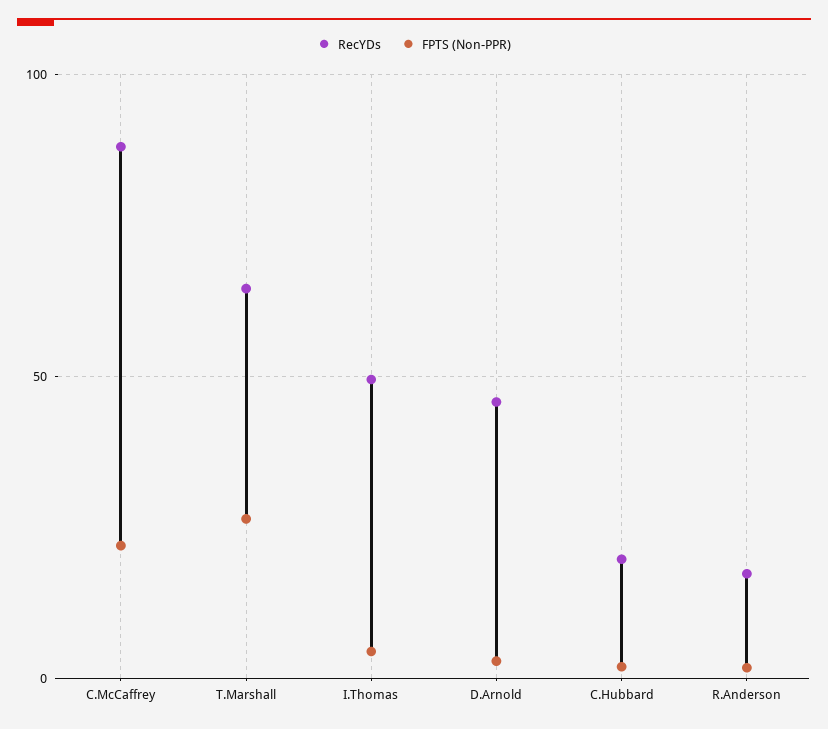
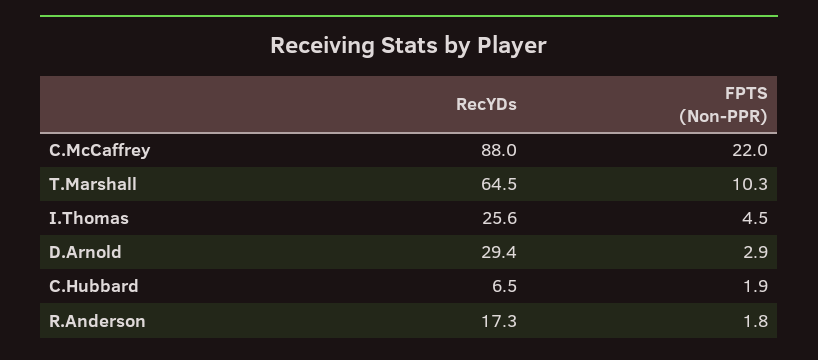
FPTS (Non-PPR), T.Marshall: 25 -> 10.3
RecYDs, I.Thomas: 50 -> 25.6
RecYDs, D.Arnold: 45 -> 29.4
RecYDs, C.Hubbard: 20 -> 6.5

